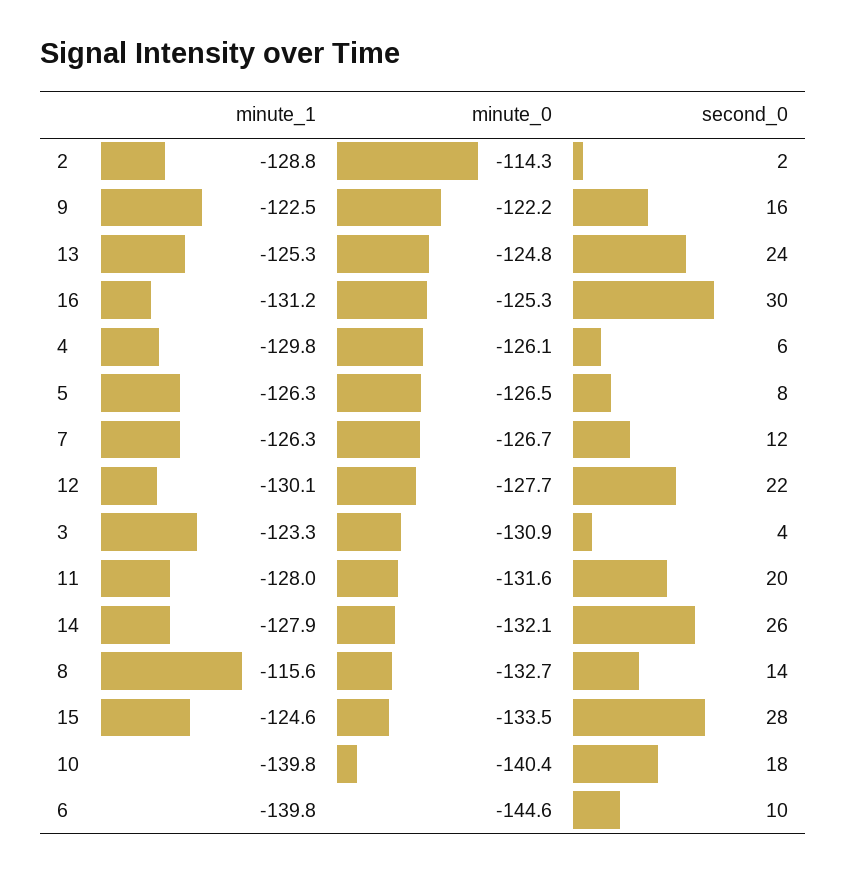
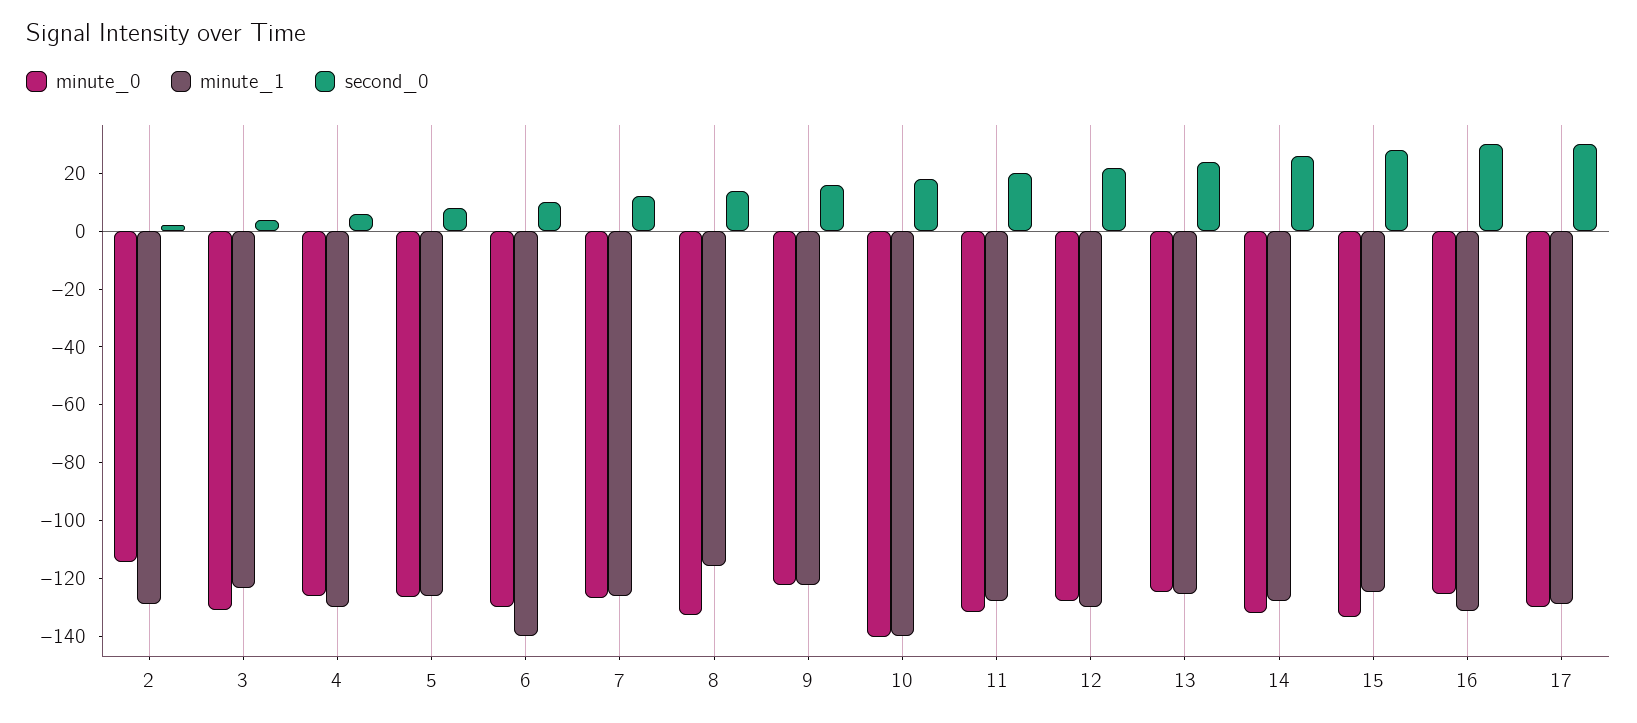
minute_0, 6: -144.6 -> -130
minute_0, 17: none -> -130
minute_1, 17: none -> -130
second_0, 17: none -> 30

